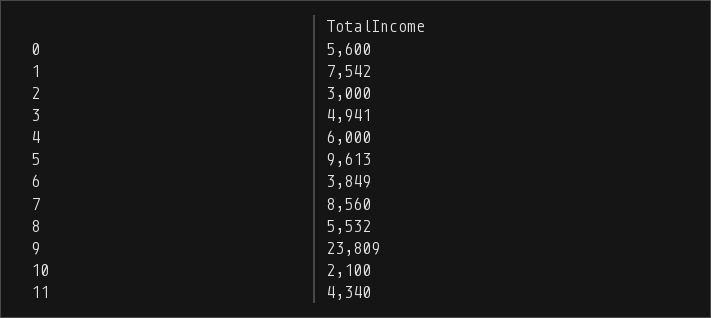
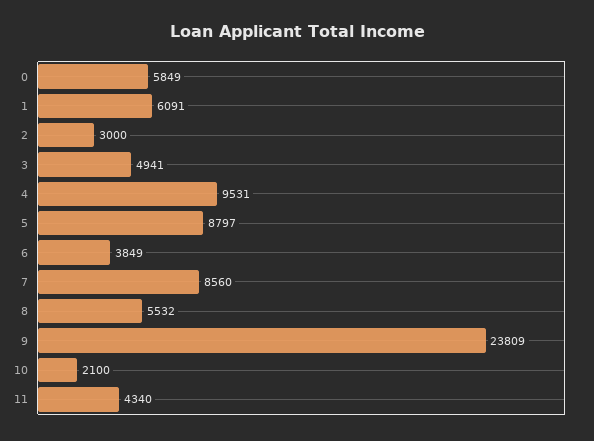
0: 5600 -> 5849
1: 7542 -> 6091
4: 6000 -> 9531
5: 9613 -> 8797

